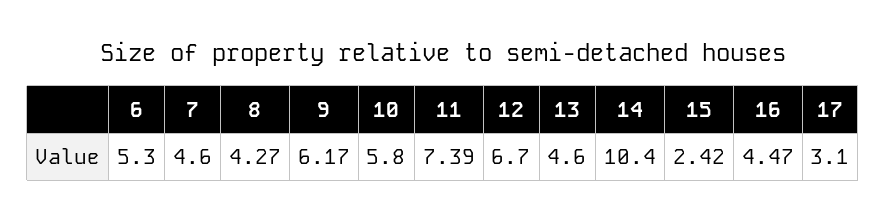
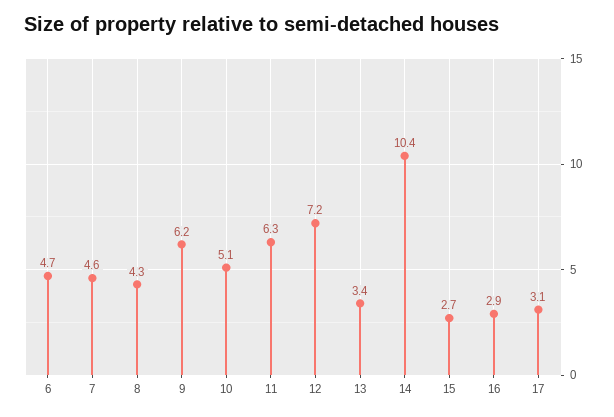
6: 5.3 -> 4.7
10: 5.8 -> 5.1
11: 7.39 -> 6.3
12: 6.7 -> 7.2
13: 4.6 -> 3.4
15: 2.42 -> 2.7
16: 4.47 -> 2.9

